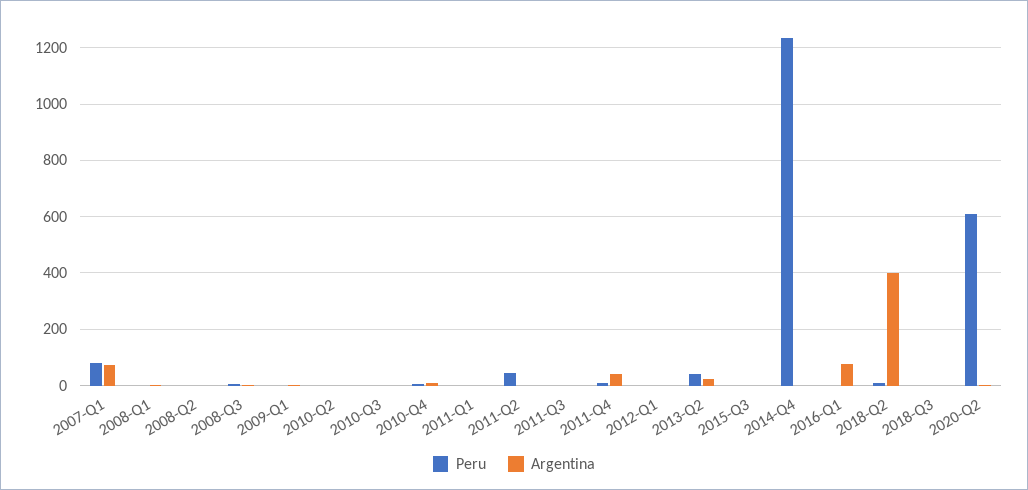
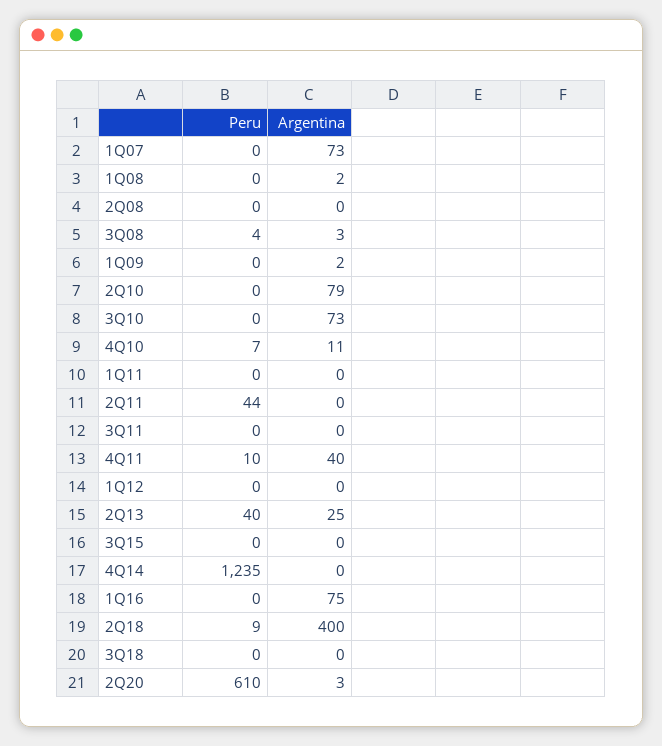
Peru, 2007-Q1: 75 -> 0
Argentina, 2010-Q2: 0 -> 79
Argentina, 2010-Q3: 0 -> 73

